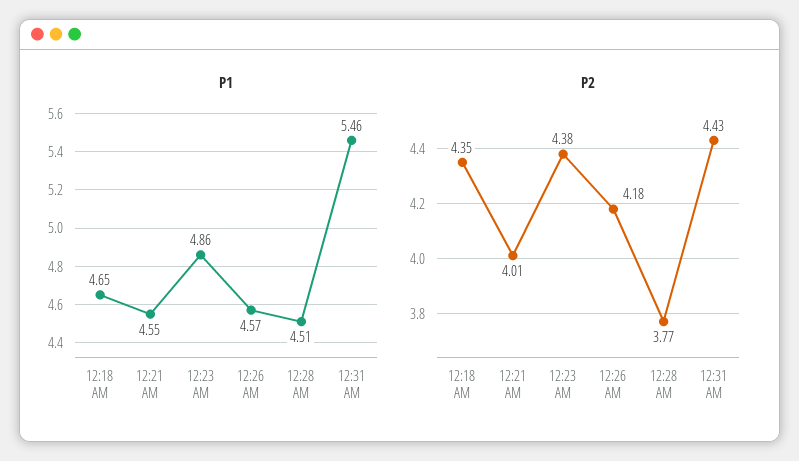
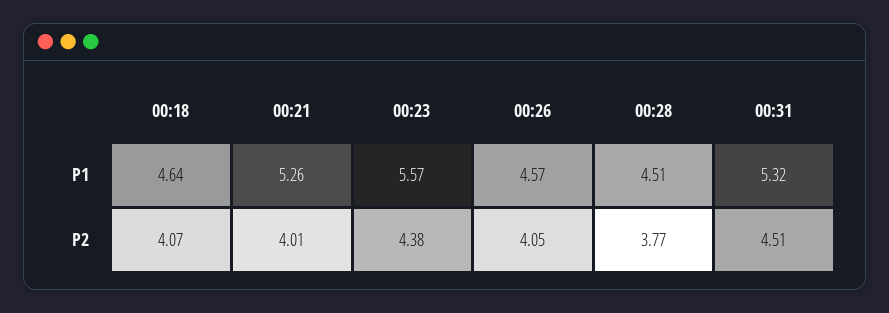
P1, 12:18 AM: 4.65 -> 4.64
P1, 12:21 AM: 4.55 -> 5.26
P1, 12:23 AM: 4.86 -> 5.57
P1, 12:31 AM: 5.46 -> 5.32
P2, 12:18 AM: 4.35 -> 4.07
P2, 12:26 AM: 4.18 -> 4.05
P2, 12:31 AM: 4.43 -> 4.51

